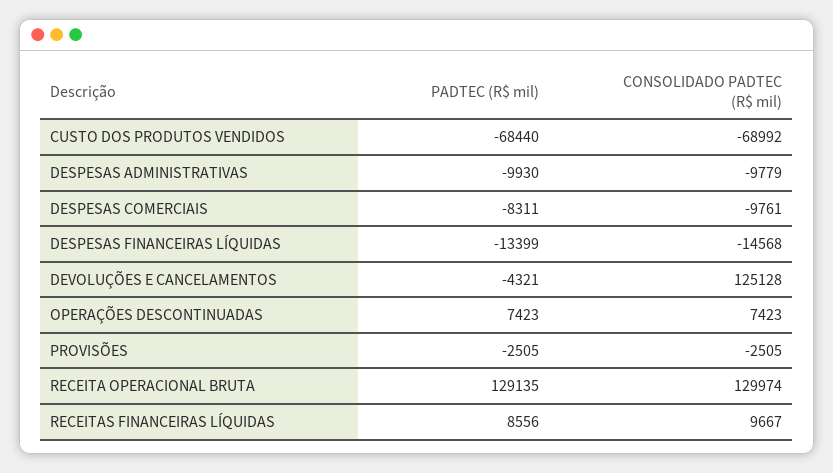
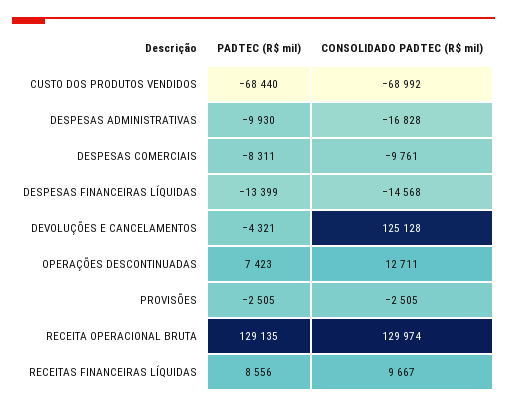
CONSOLIDADO PADTEC (R$ mil), DESPESAS ADMINISTRATIVAS: -9779 -> -16828
CONSOLIDADO PADTEC (R$ mil), OPERAÇÕES DESCONTINUADAS: 7423 -> 12711

